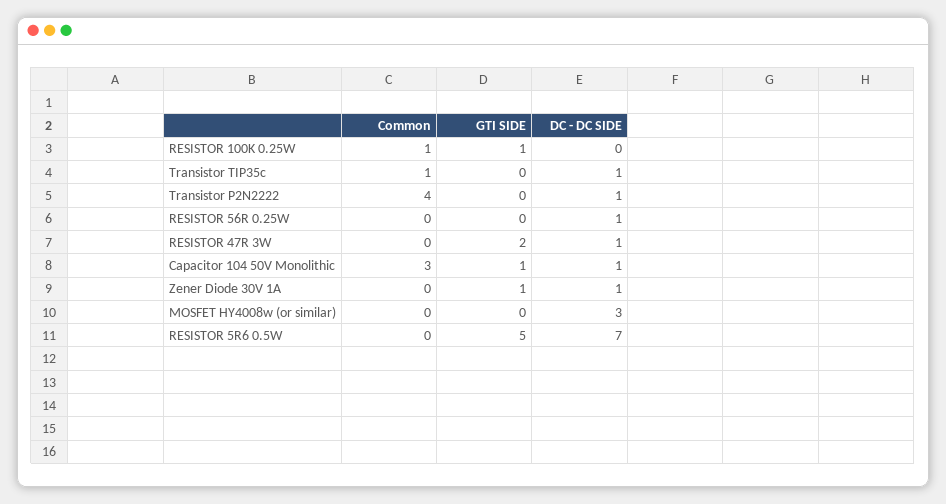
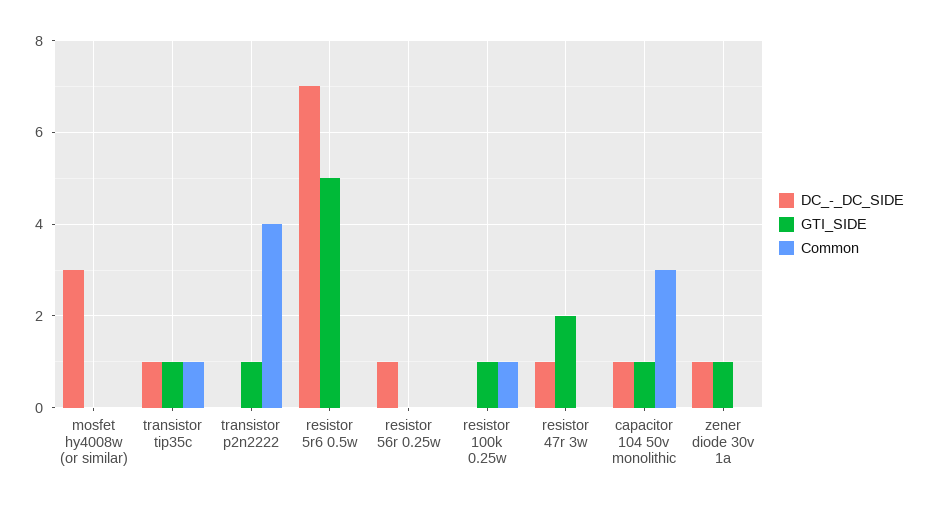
GTI SIDE, Transistor TIP35c: 0 -> 1
GTI SIDE, Transistor P2N2222: 0 -> 1
DC - DC SIDE, Transistor P2N2222: 1 -> 0

